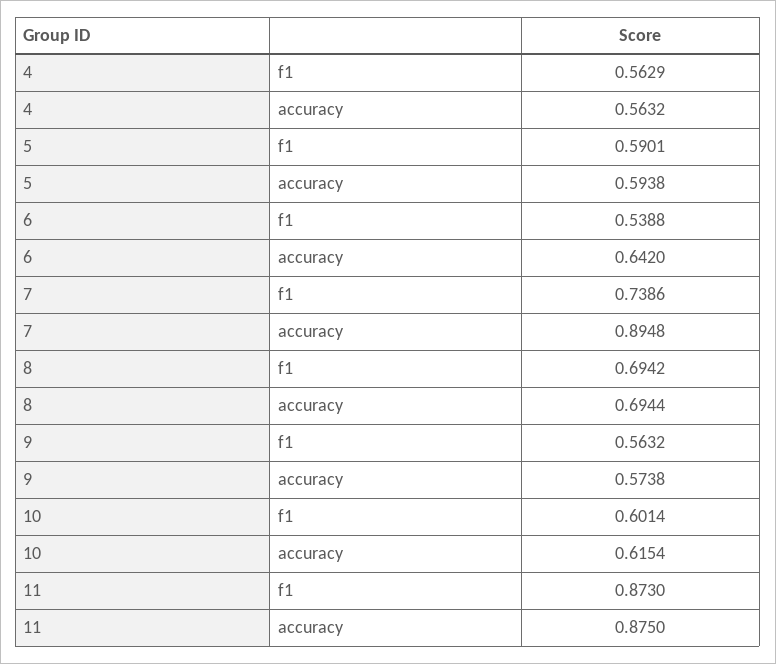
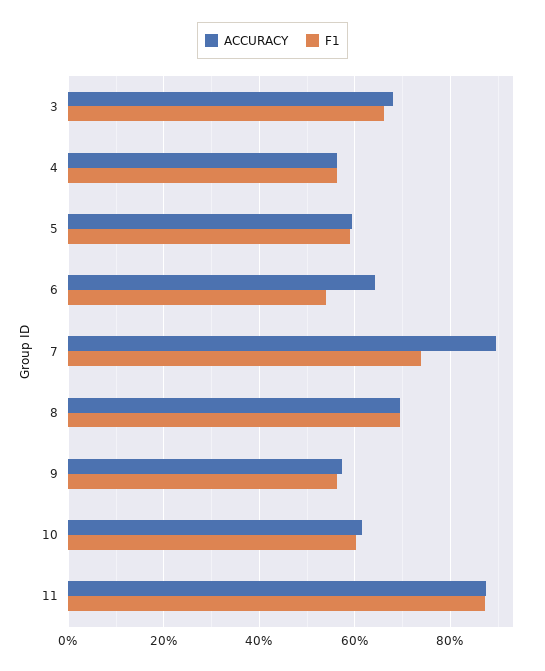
accuracy, 3: none -> 0.68
f1, 3: none -> 0.66

